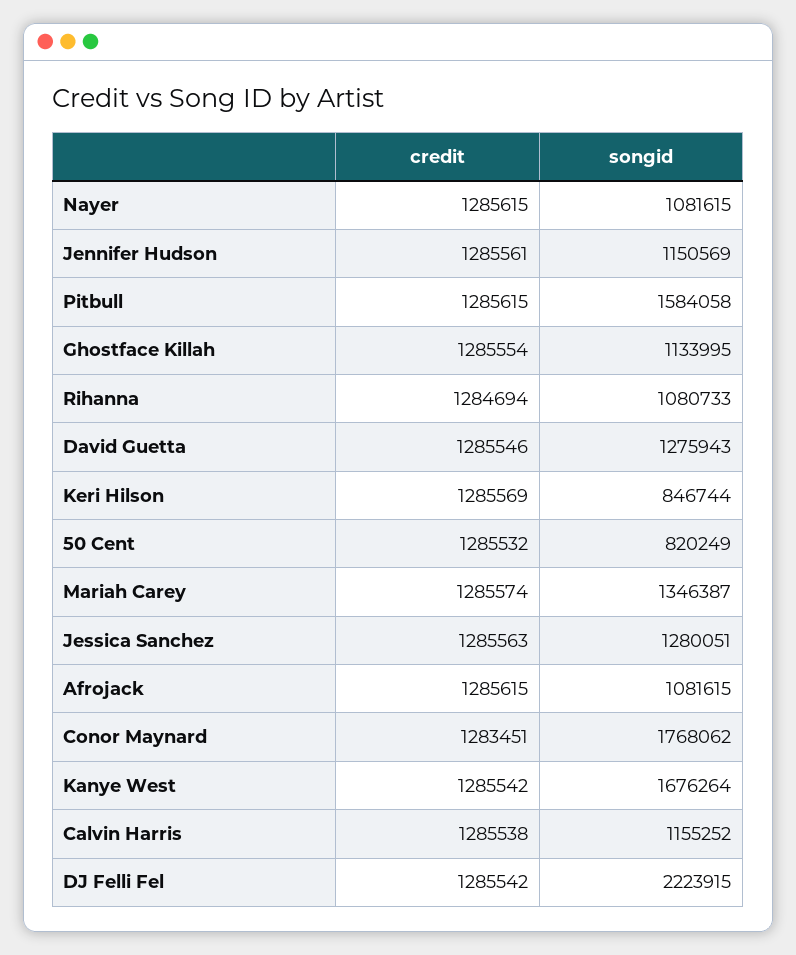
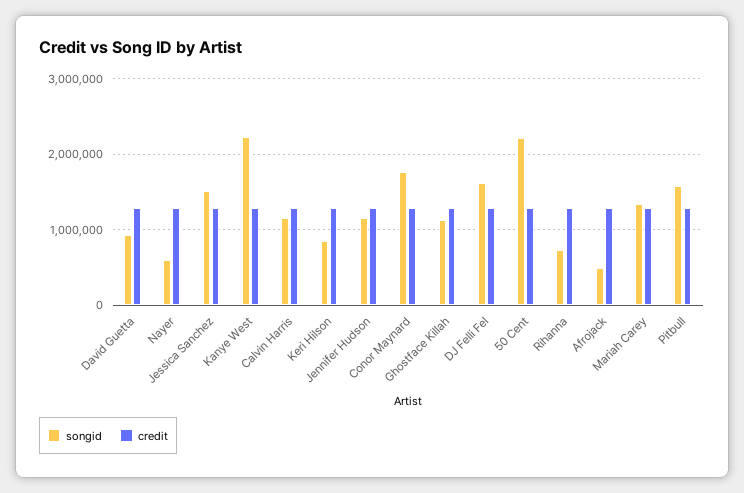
songid, Nayer: 1081615 -> 600000
songid, Rihanna: 1080733 -> 700000
songid, David Guetta: 1275943 -> 900000
songid, 50 Cent: 820249 -> 2200000
songid, Jessica Sanchez: 1280051 -> 1500000
songid, Afrojack: 1081615 -> 500000
songid, Kanye West: 1676264 -> 2200000
songid, DJ Felli Fel: 2223915 -> 1600000

